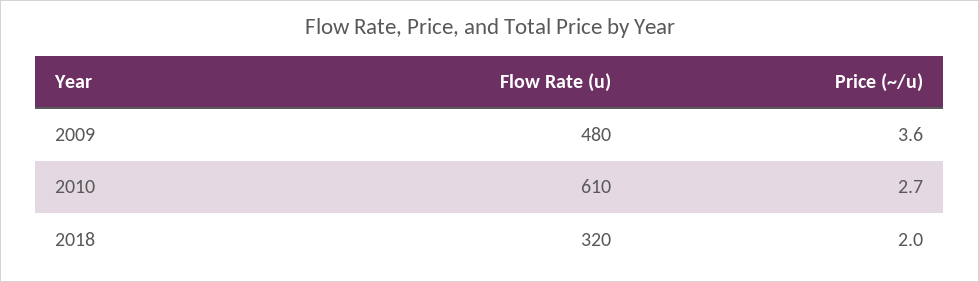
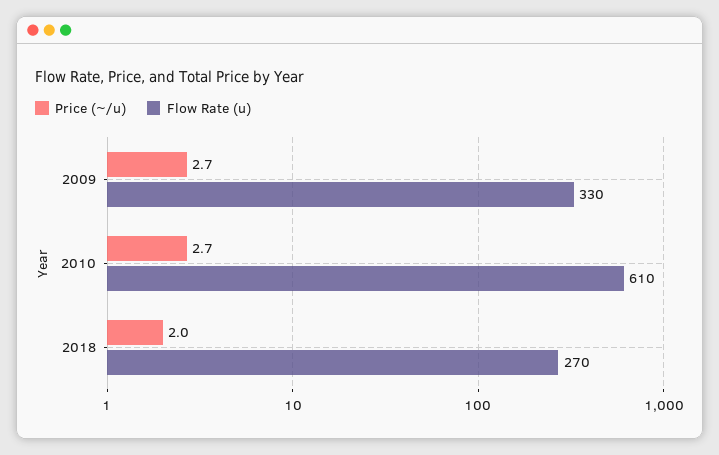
Flow Rate (u), 2009: 480 -> 330
Price (~/u), 2009: 3.6 -> 2.7
Flow Rate (u), 2018: 320 -> 270

